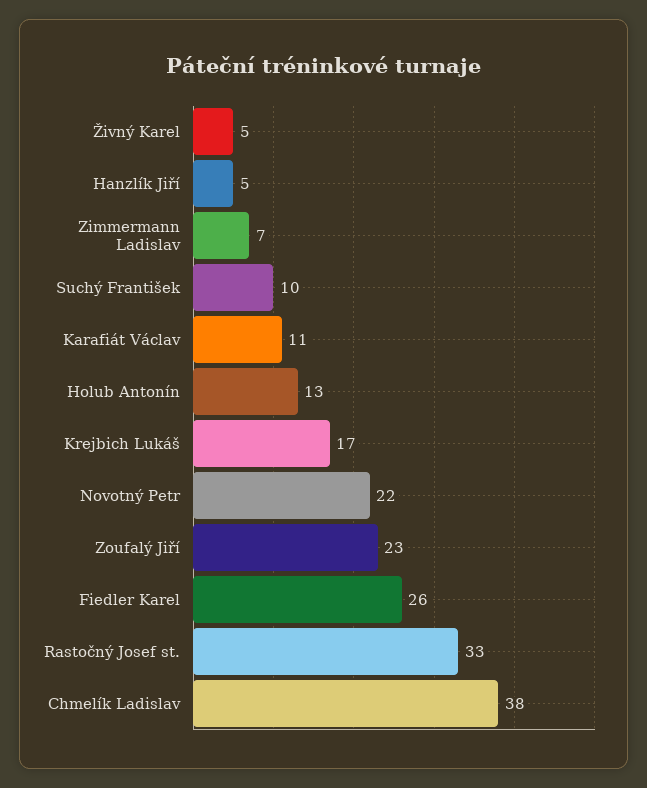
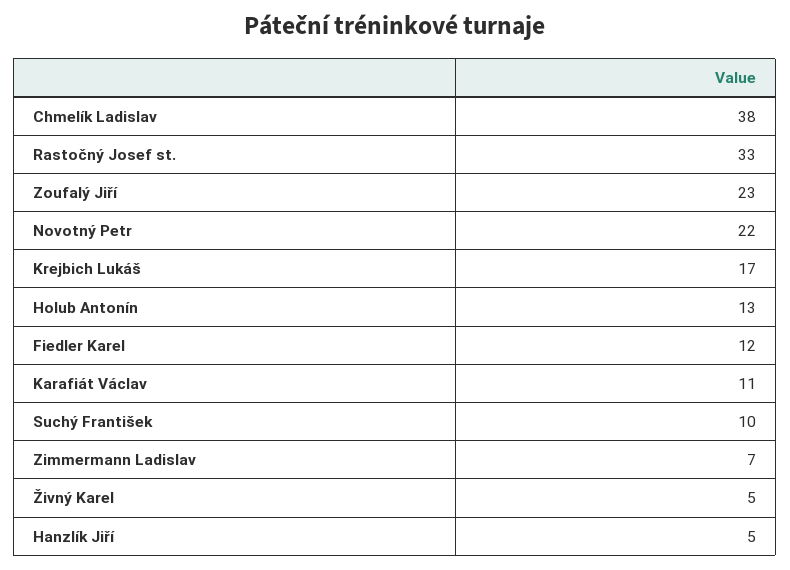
Fiedler Karel: 26 -> 12

